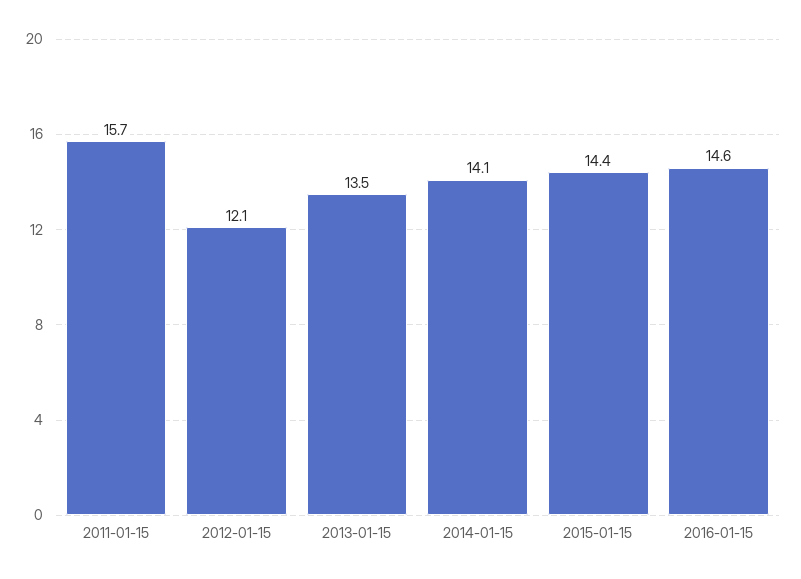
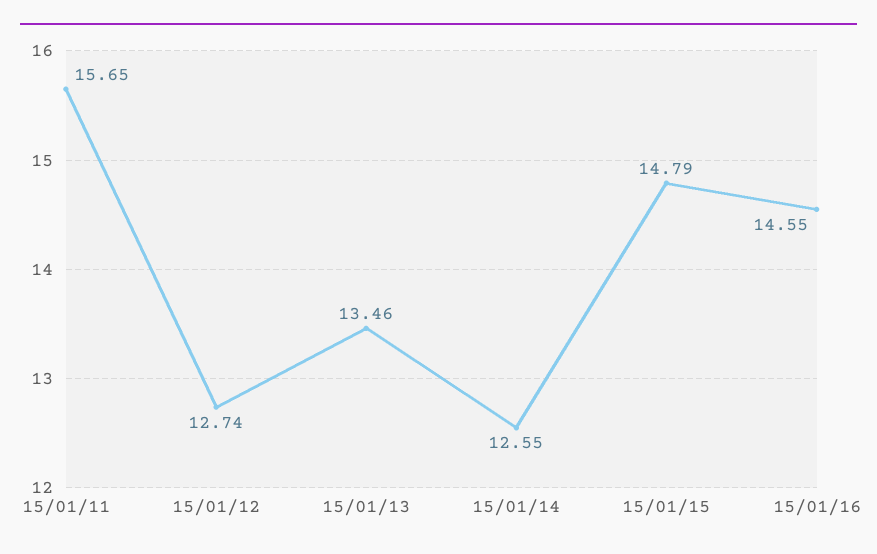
2012-01-15: 12.1 -> 12.74
2014-01-15: 14.1 -> 12.55
2015-01-15: 14.4 -> 14.79

